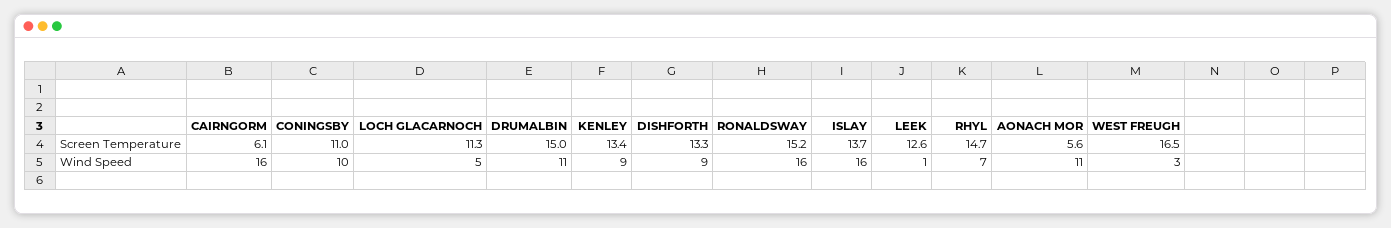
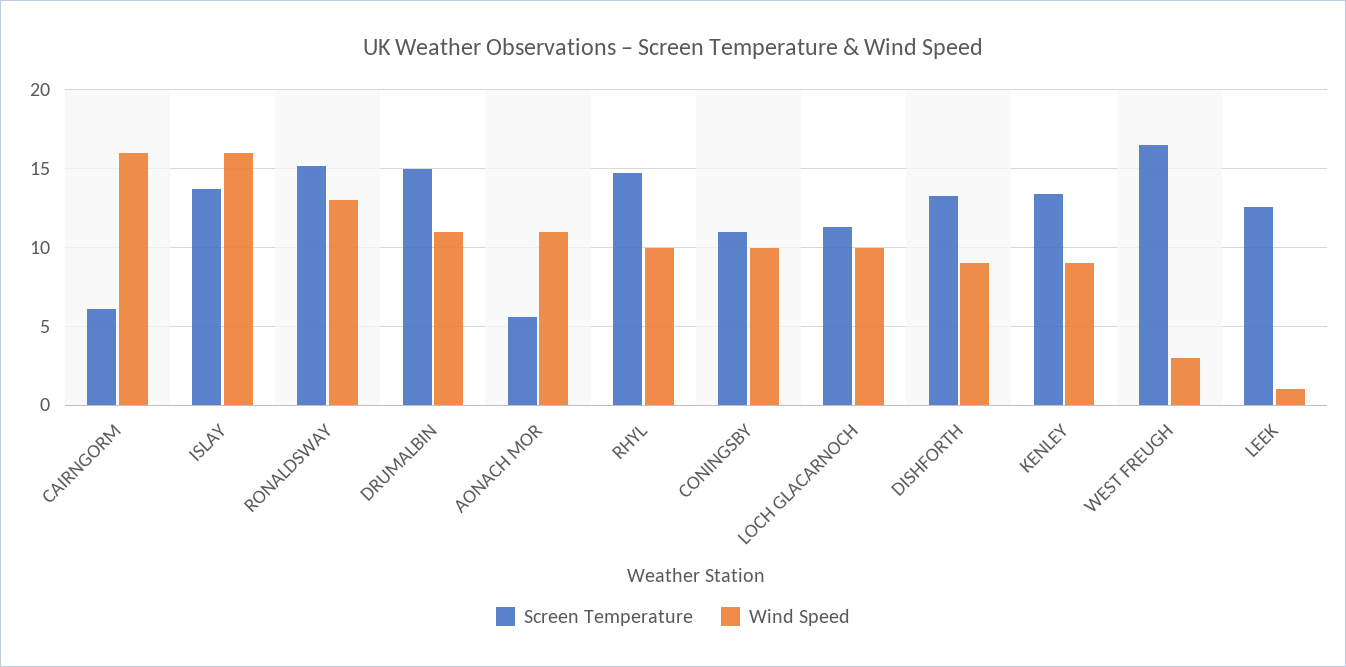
Wind Speed, LOCH GLACARNOCH: 5 -> 10
Wind Speed, RONALDSWAY: 16 -> 13
Wind Speed, RHYL: 7 -> 10

